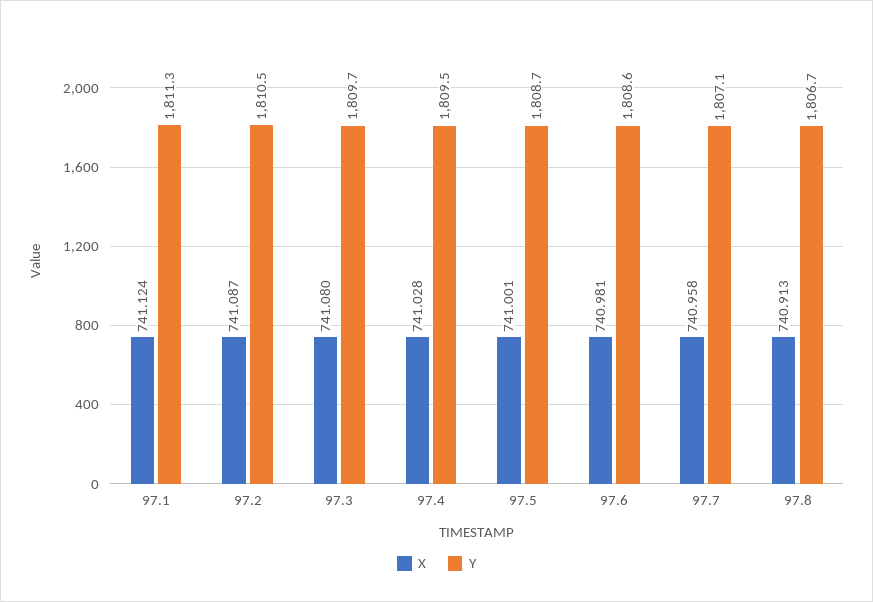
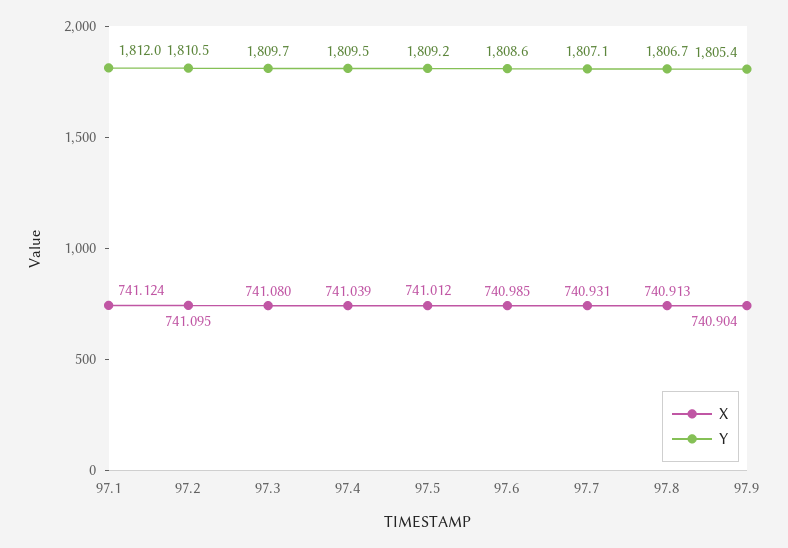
Y, 97.1: 1811.3 -> 1812
X, 97.2: 741.087 -> 741.095
X, 97.4: 741.028 -> 741.039
X, 97.5: 741.001 -> 741.012
Y, 97.5: 1808.7 -> 1809.2
X, 97.6: 740.981 -> 740.985
X, 97.7: 740.958 -> 740.931
X, 97.9: none -> 740.904
Y, 97.9: none -> 1805.4

